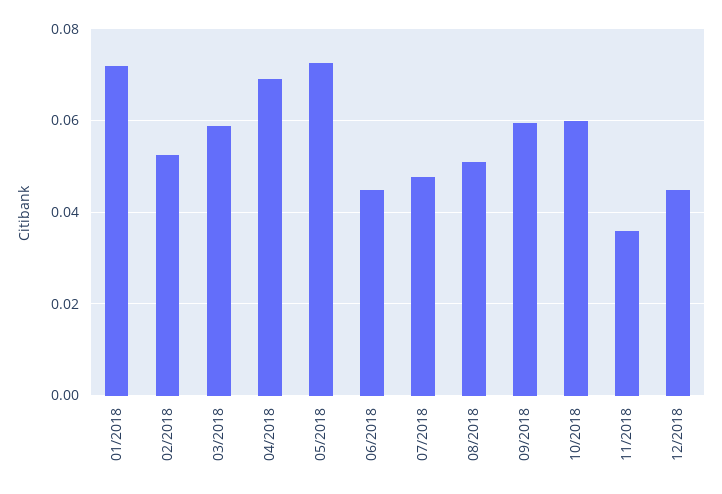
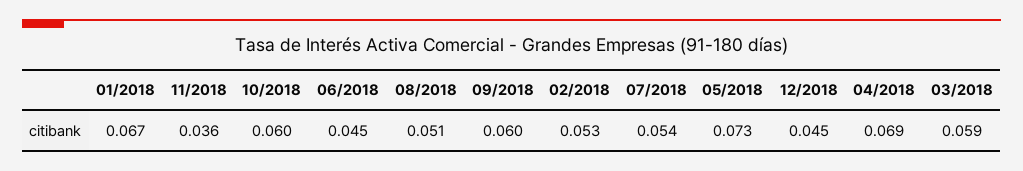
01/2018: 0.072 -> 0.067
07/2018: 0.048 -> 0.054

